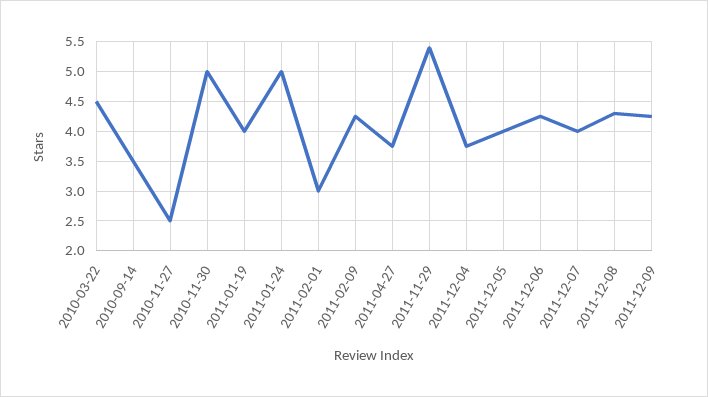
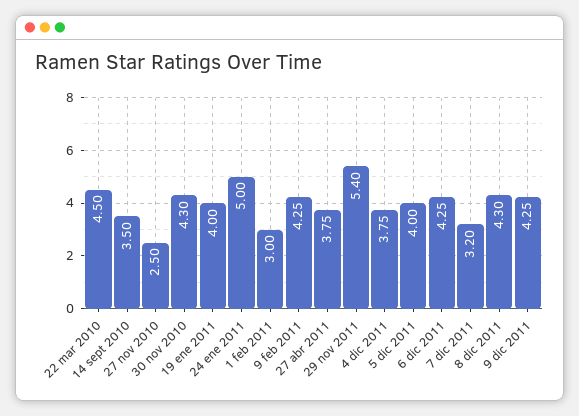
2010-11-30: 5 -> 4.3
2011-12-07: 4 -> 3.2

